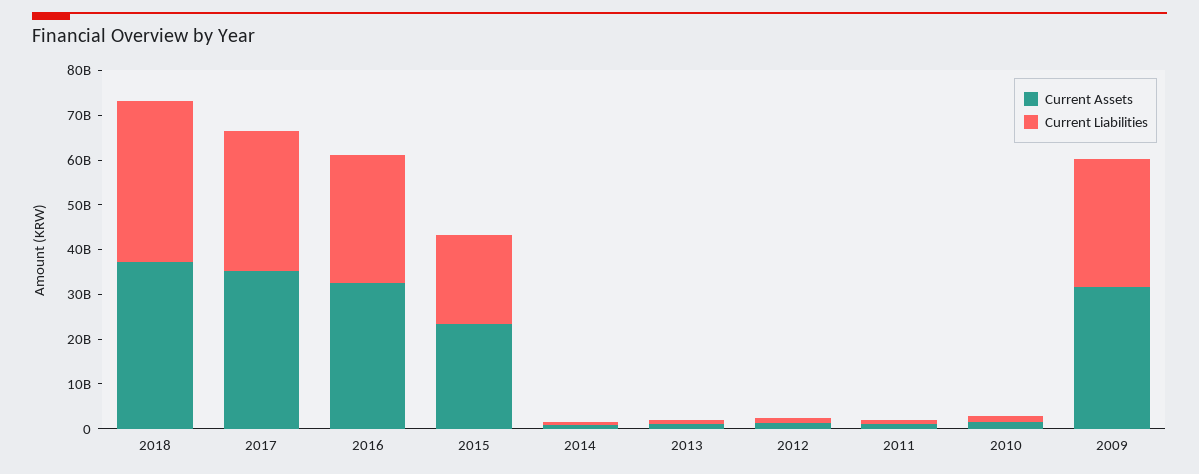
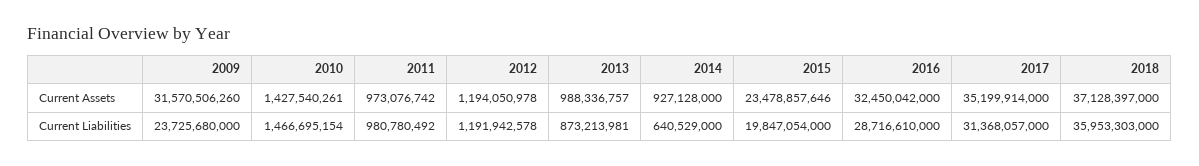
Current Liabilities, 2009: 28000000000 -> 23725680000

